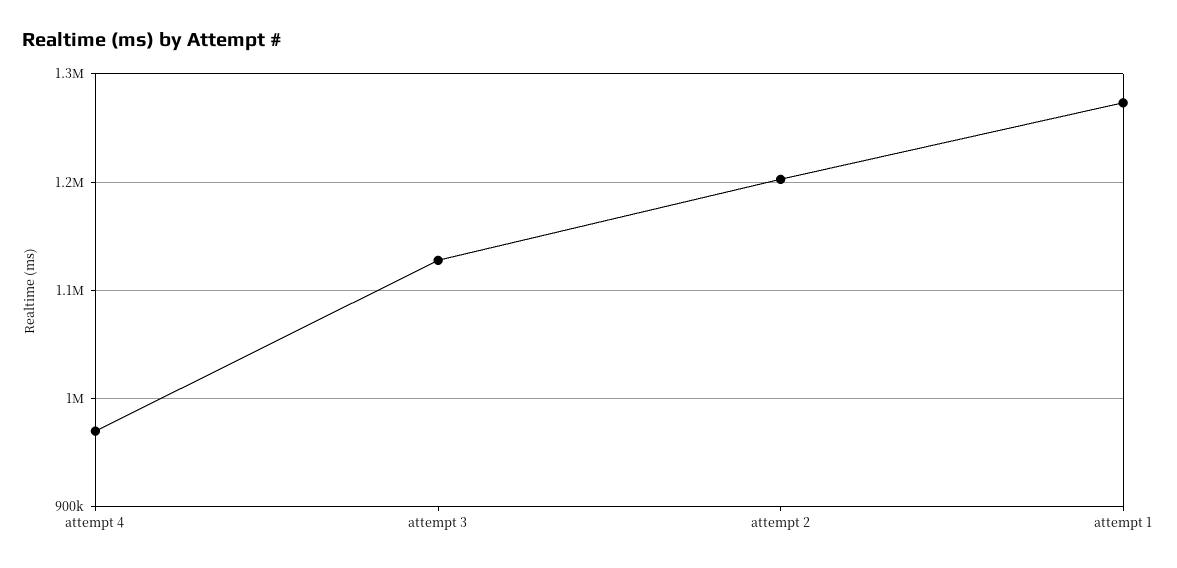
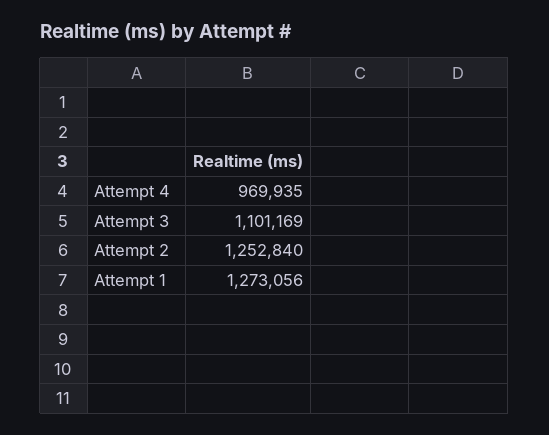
attempt 3: 1130000 -> 1101169
attempt 2: 1200000 -> 1252840

